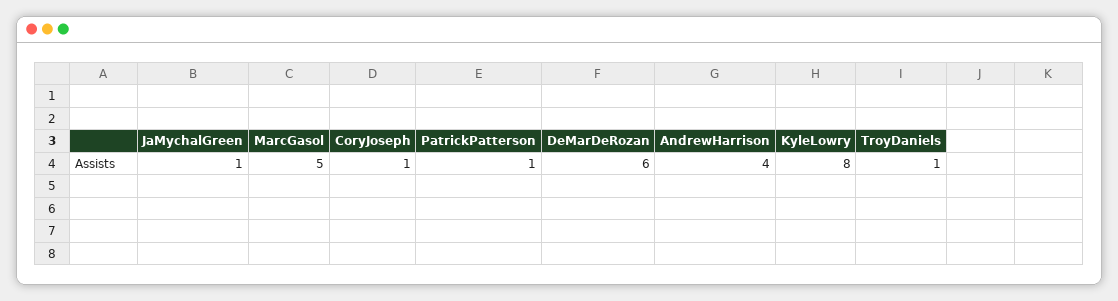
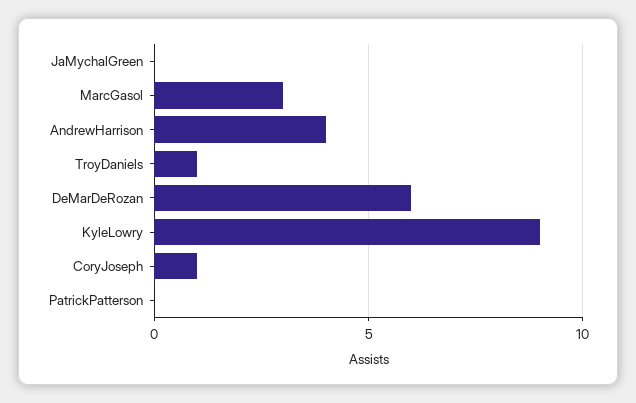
JaMychalGreen: 1 -> 0
MarcGasol: 5 -> 3
PatrickPatterson: 1 -> 0
KyleLowry: 8 -> 9

